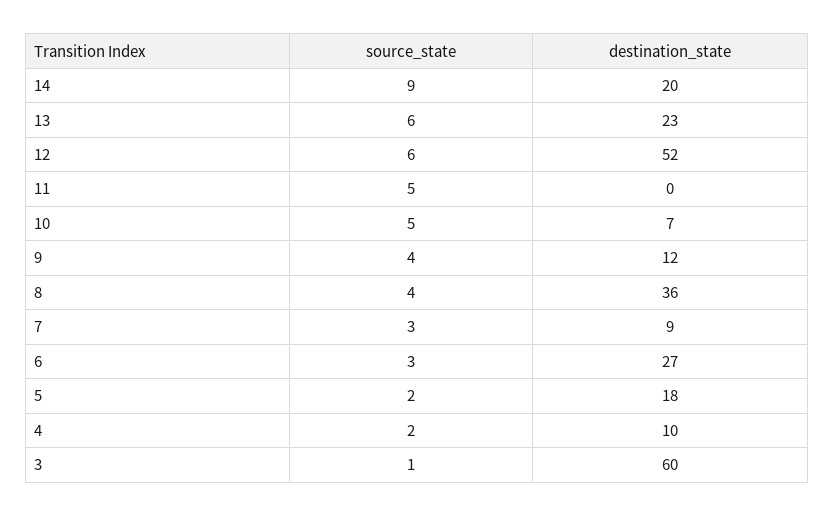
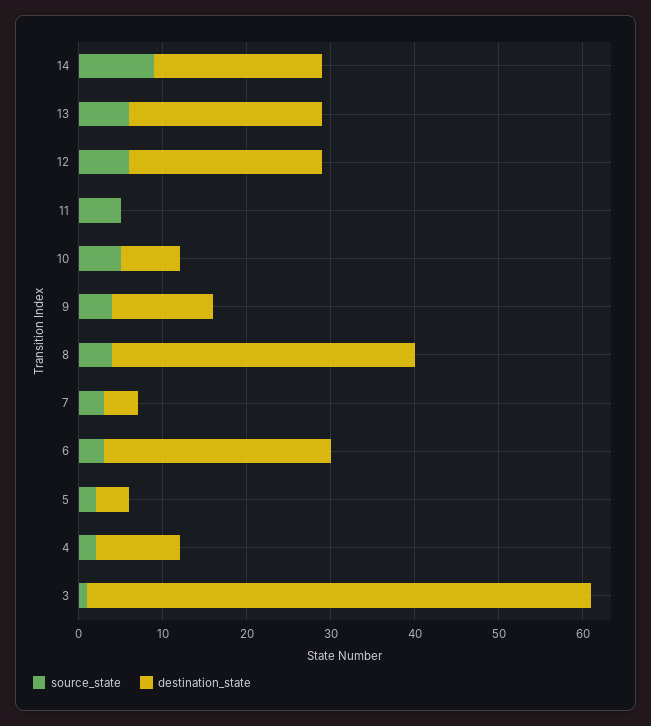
destination_state, 12: 52 -> 23
destination_state, 7: 9 -> 4
destination_state, 5: 18 -> 4

